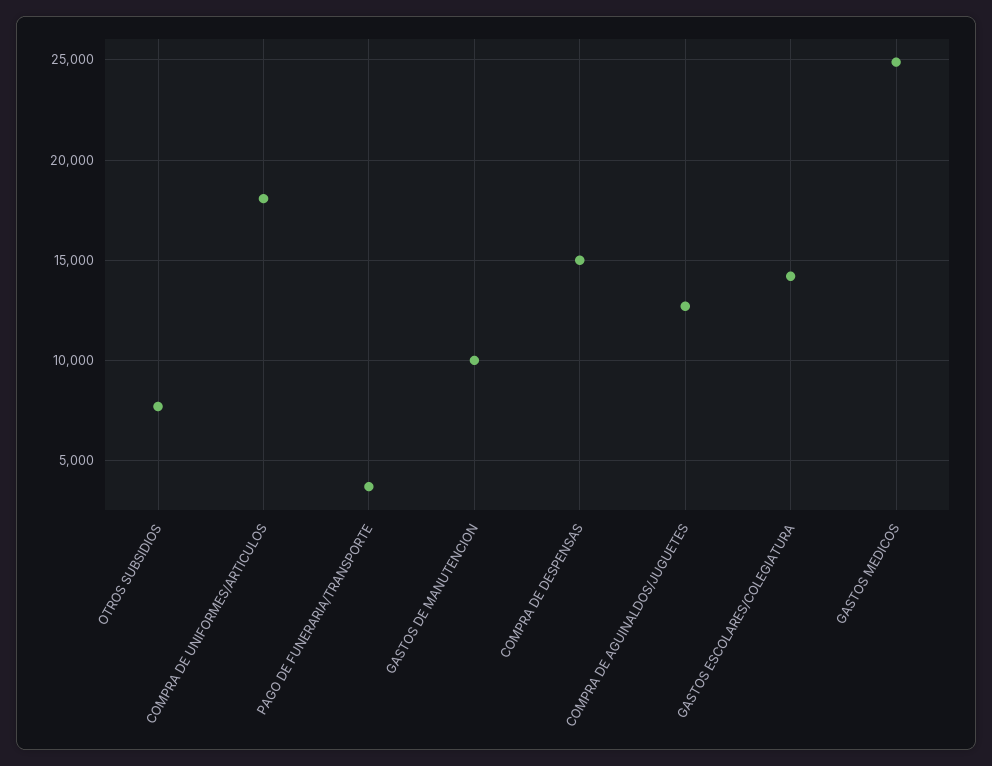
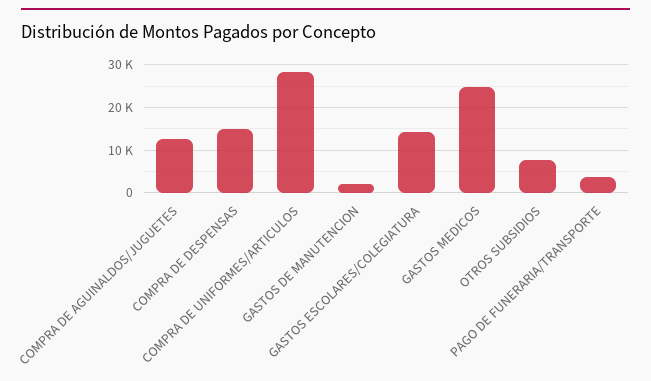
COMPRA DE UNIFORMES/ARTICULOS: 18000 -> 28000
GASTOS DE MANUTENCION: 10000 -> 2000

